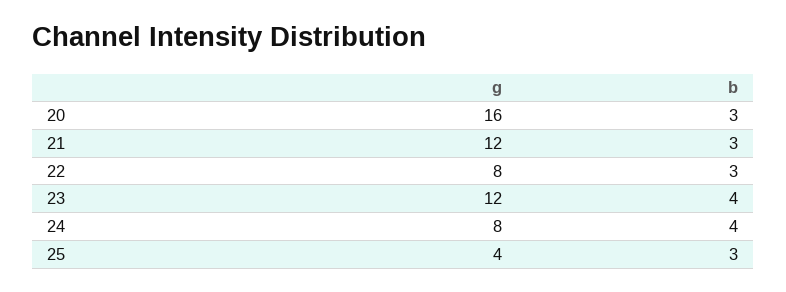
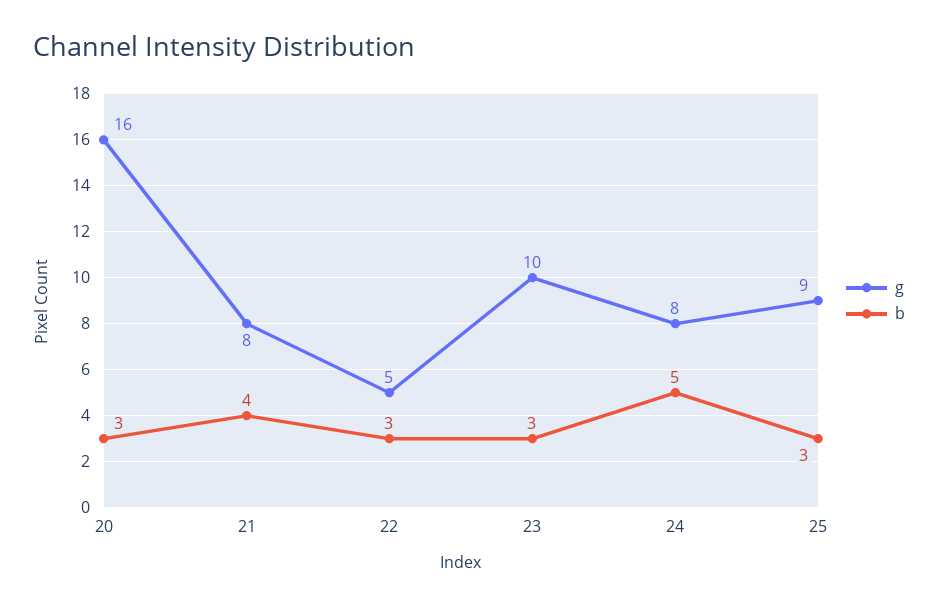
g, 21: 12 -> 8
b, 21: 3 -> 4
g, 22: 8 -> 5
g, 23: 12 -> 10
b, 23: 4 -> 3
b, 24: 4 -> 5
g, 25: 4 -> 9

